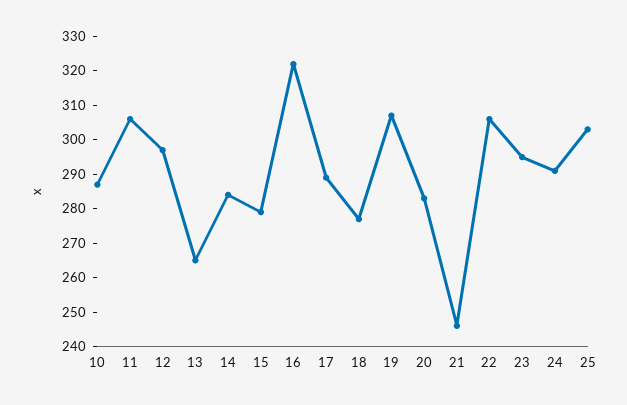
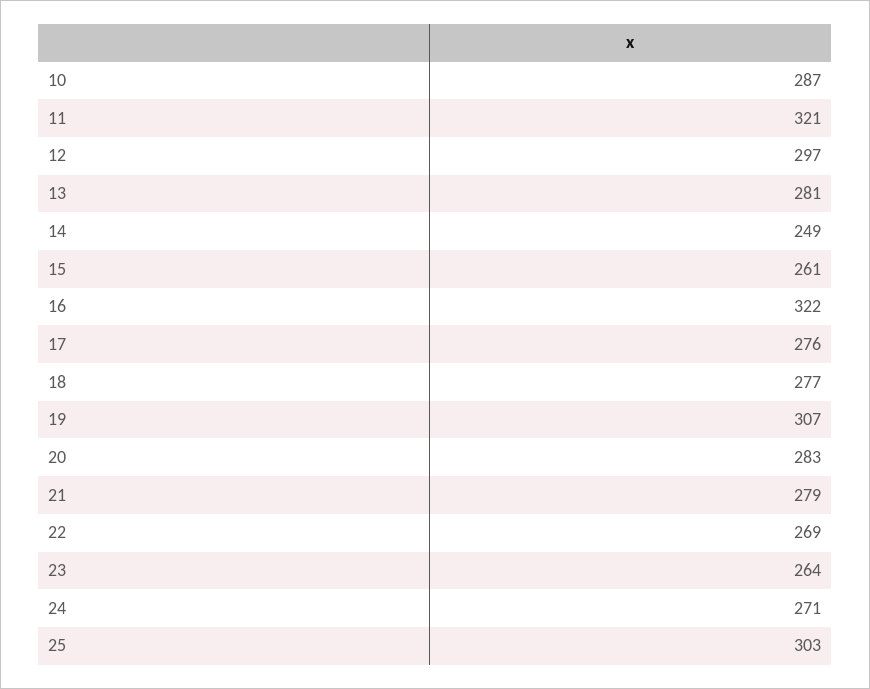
11: 305 -> 321
13: 265 -> 281
14: 285 -> 249
15: 280 -> 261
17: 290 -> 276
21: 245 -> 279
22: 305 -> 269
23: 295 -> 264
24: 290 -> 271

